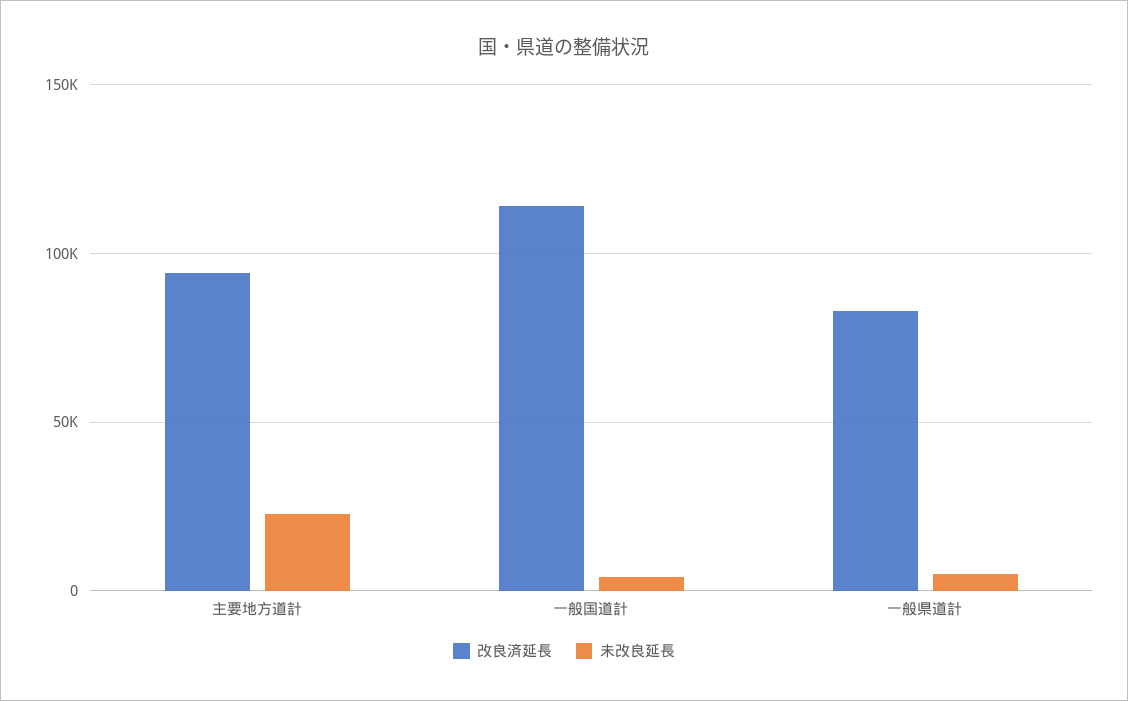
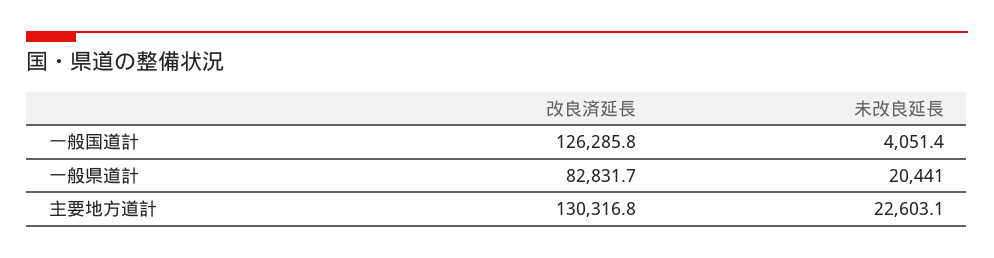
改良済延長, 主要地方道計: 95000 -> 130316.8
改良済延長, 一般国道計: 115000 -> 126285.8
未改良延長, 一般県道計: 5000 -> 20441

